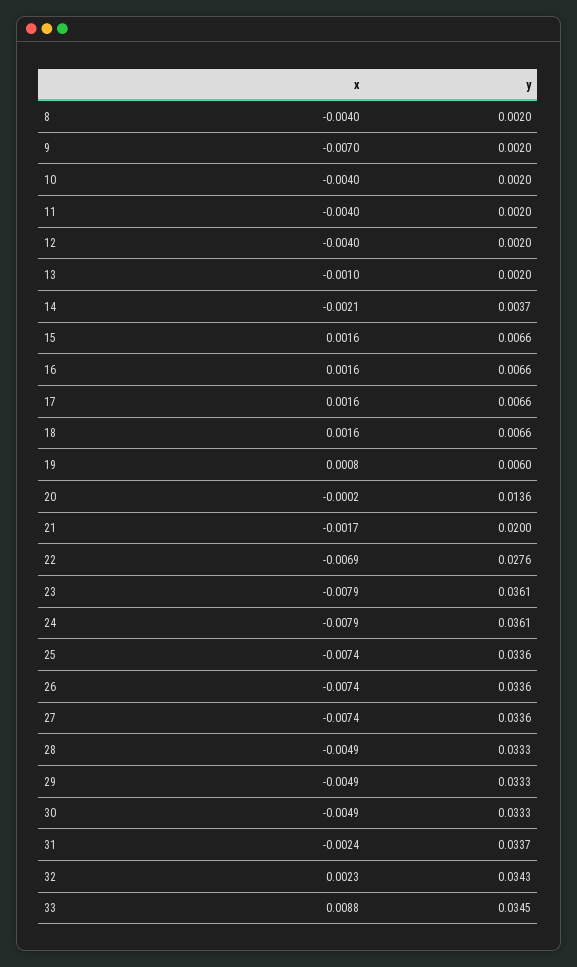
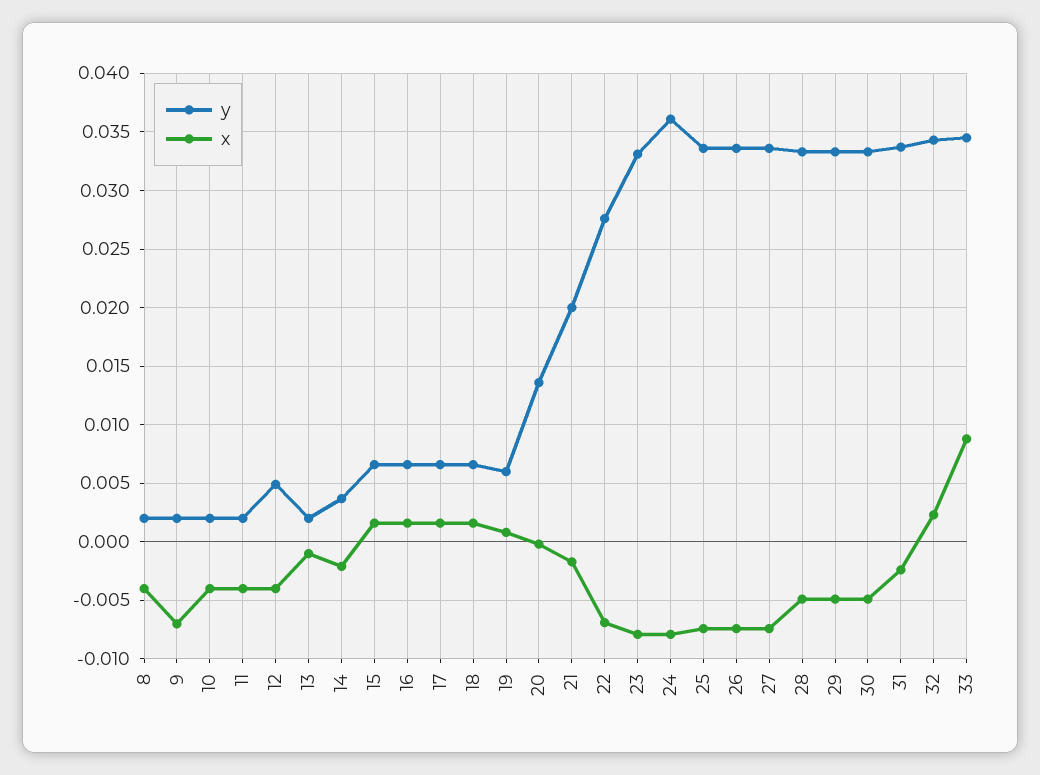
y, 12: 0.002 -> 0.005
y, 23: 0.0361 -> 0.033

